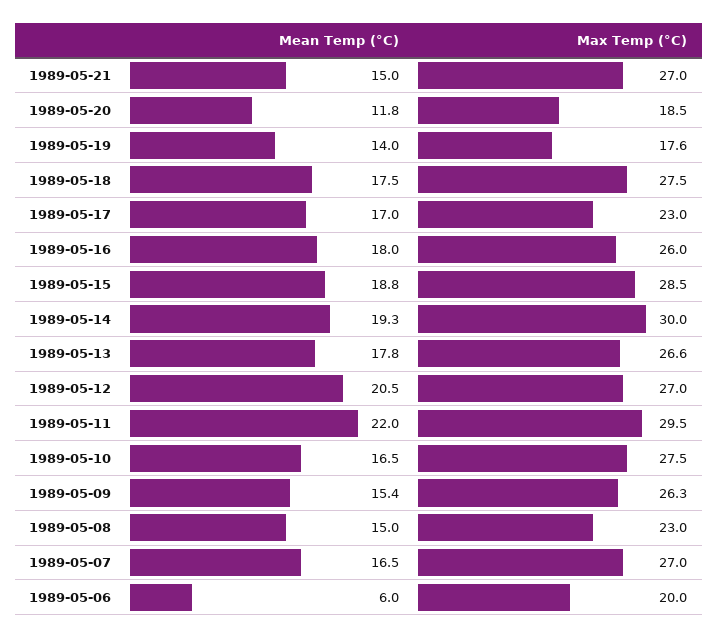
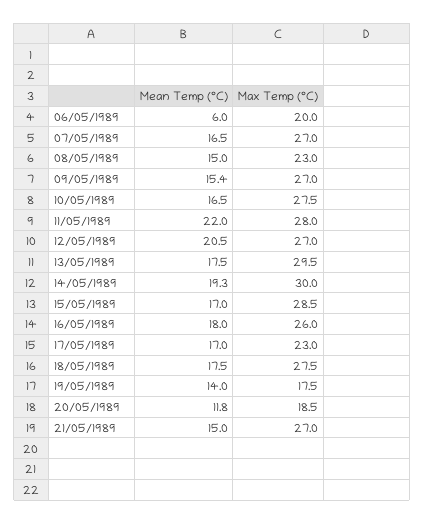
Max Temp (°C), 1989-05-19: 17.6 -> 17.5
Mean Temp (°C), 1989-05-15: 18.8 -> 17
Mean Temp (°C), 1989-05-13: 17.8 -> 17.5
Max Temp (°C), 1989-05-13: 26.6 -> 29.5
Max Temp (°C), 1989-05-11: 29.5 -> 28
Max Temp (°C), 1989-05-09: 26.3 -> 27

